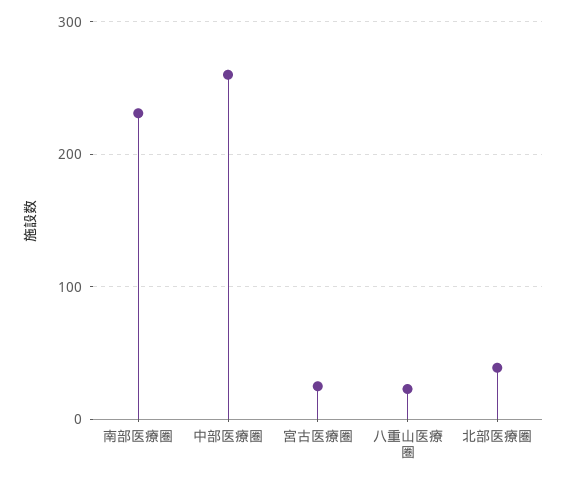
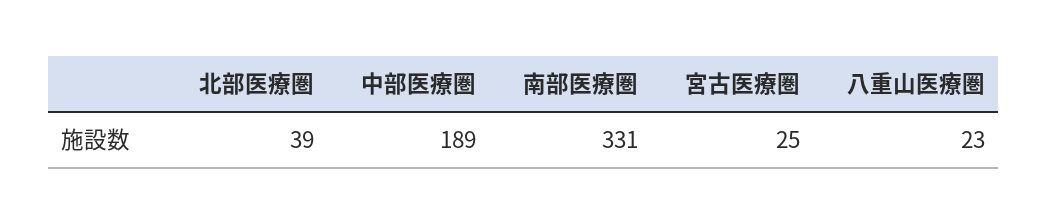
南部医療圏: 230 -> 331
中部医療圏: 260 -> 189

